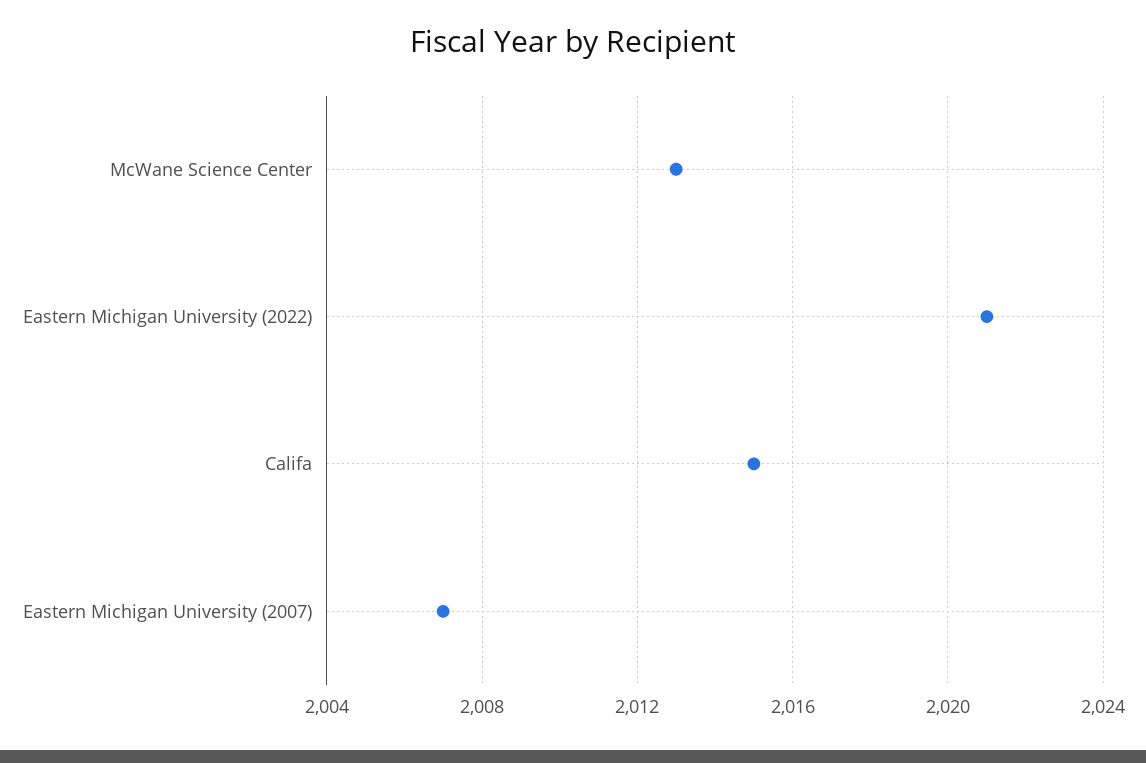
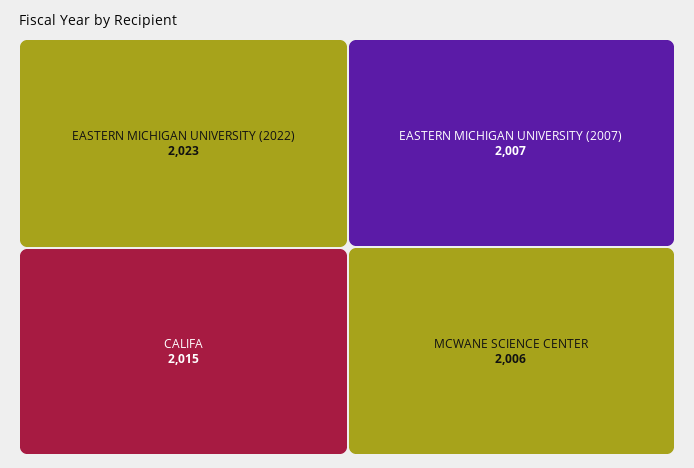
McWane Science Center: 2013 -> 2006
Eastern Michigan University (2022): 2021 -> 2023

